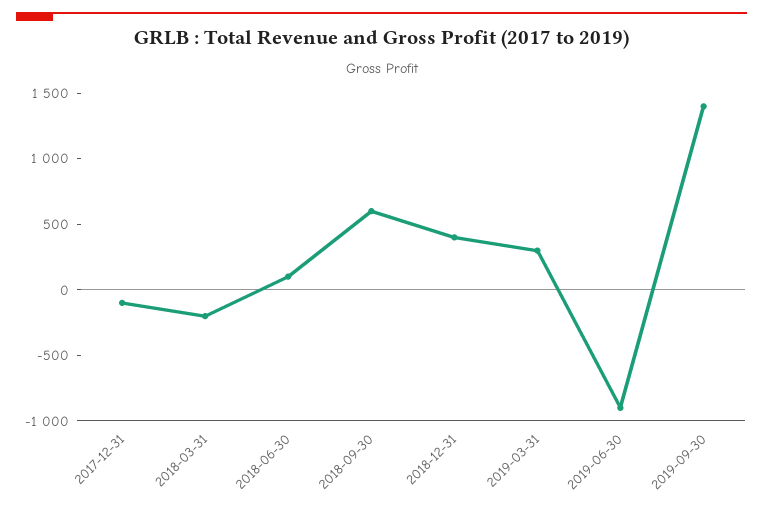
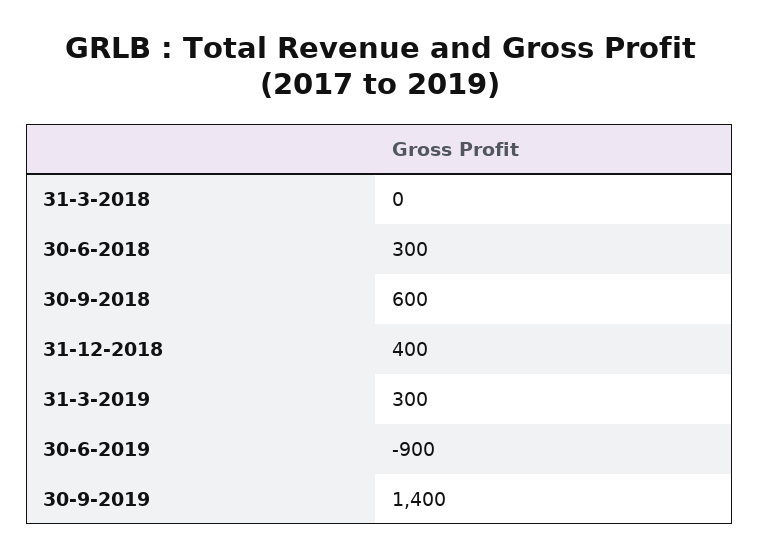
2017-12-31: -100 -> none
2018-03-31: -200 -> 0
2018-06-30: 100 -> 300

